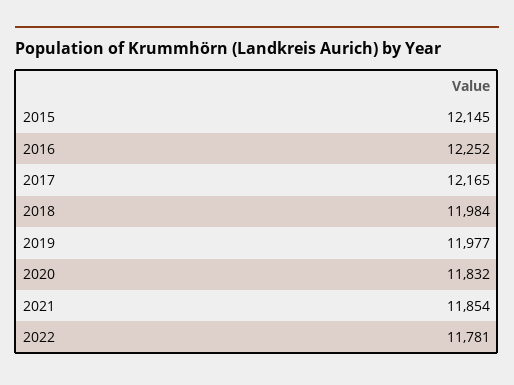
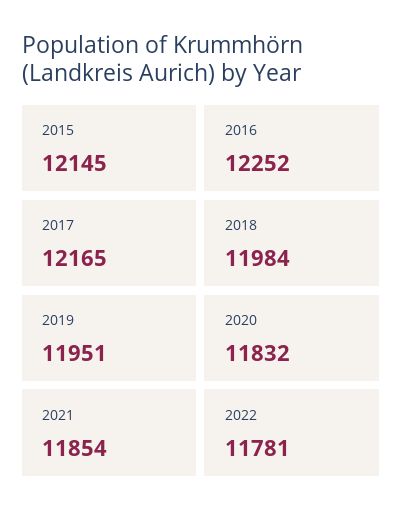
2019: 11977 -> 11951

